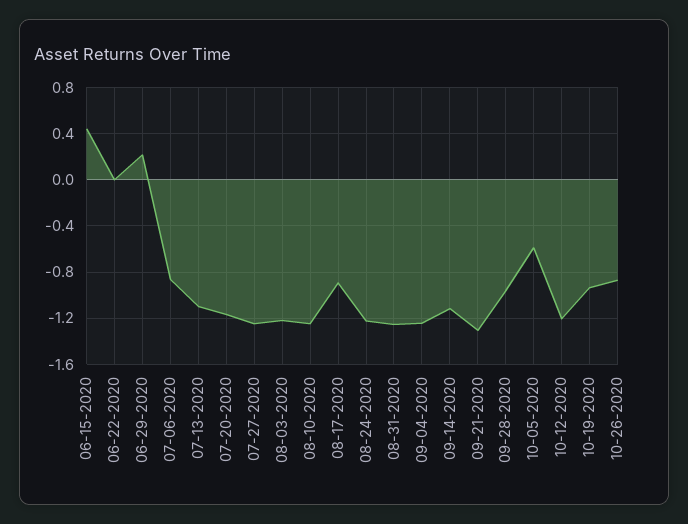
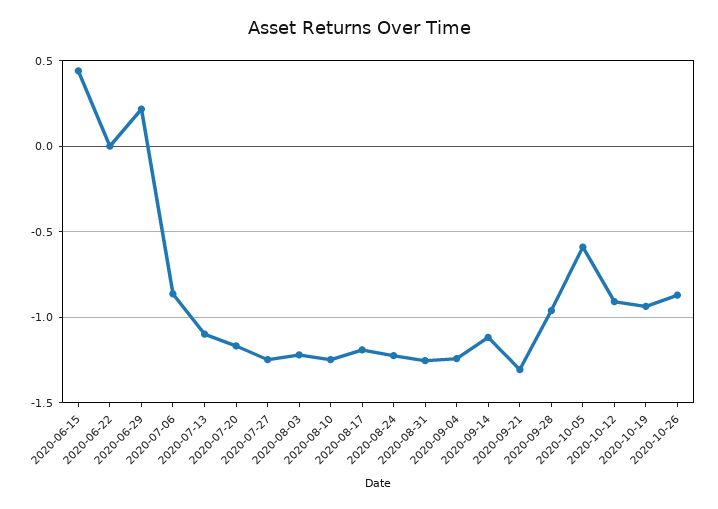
08-17-2020: -0.9 -> -1.2
10-12-2020: -1.2 -> -0.9

